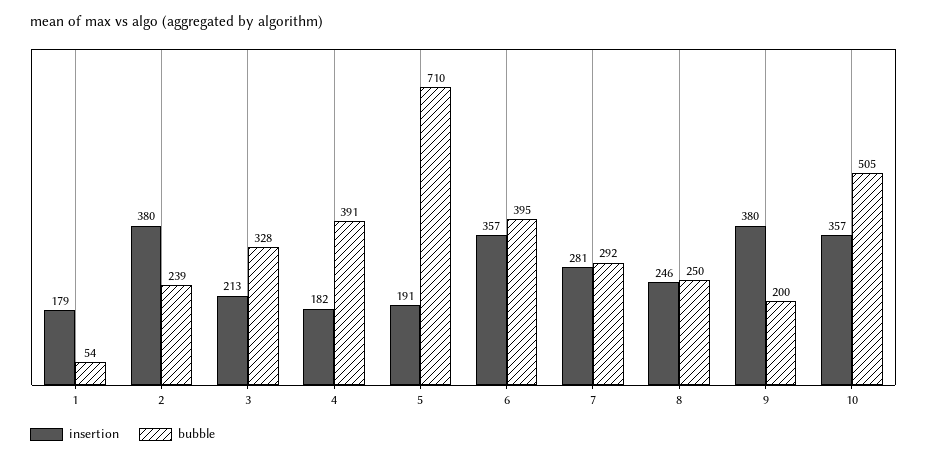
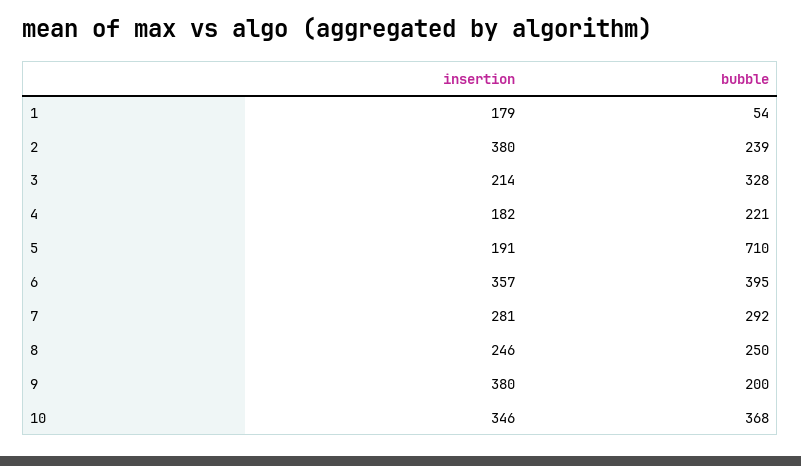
insertion, 3: 213 -> 214
bubble, 4: 391 -> 221
insertion, 10: 357 -> 346
bubble, 10: 505 -> 368

